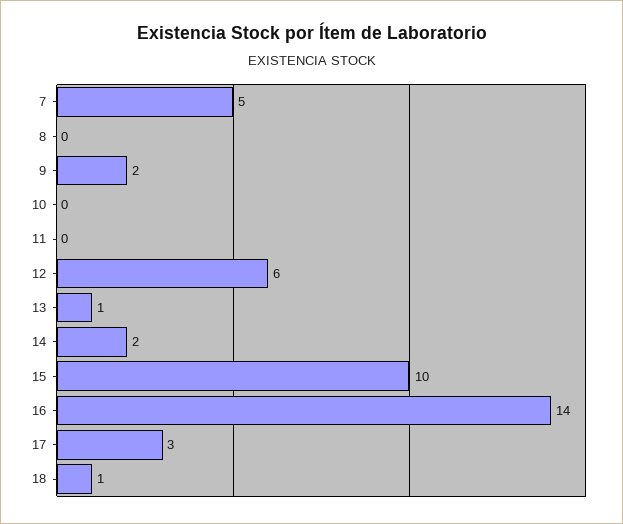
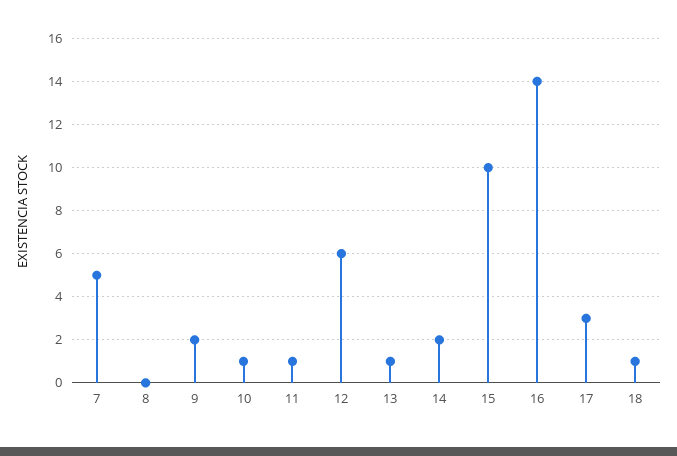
10: 0 -> 1
11: 0 -> 1

